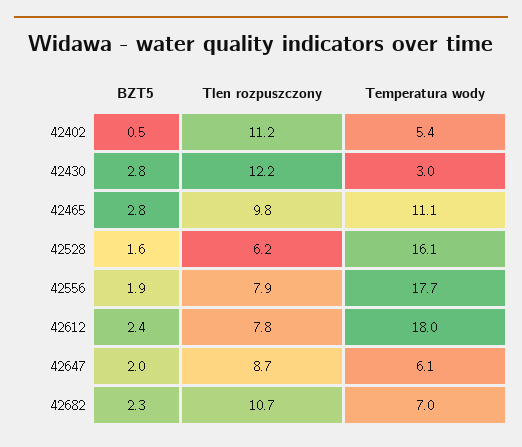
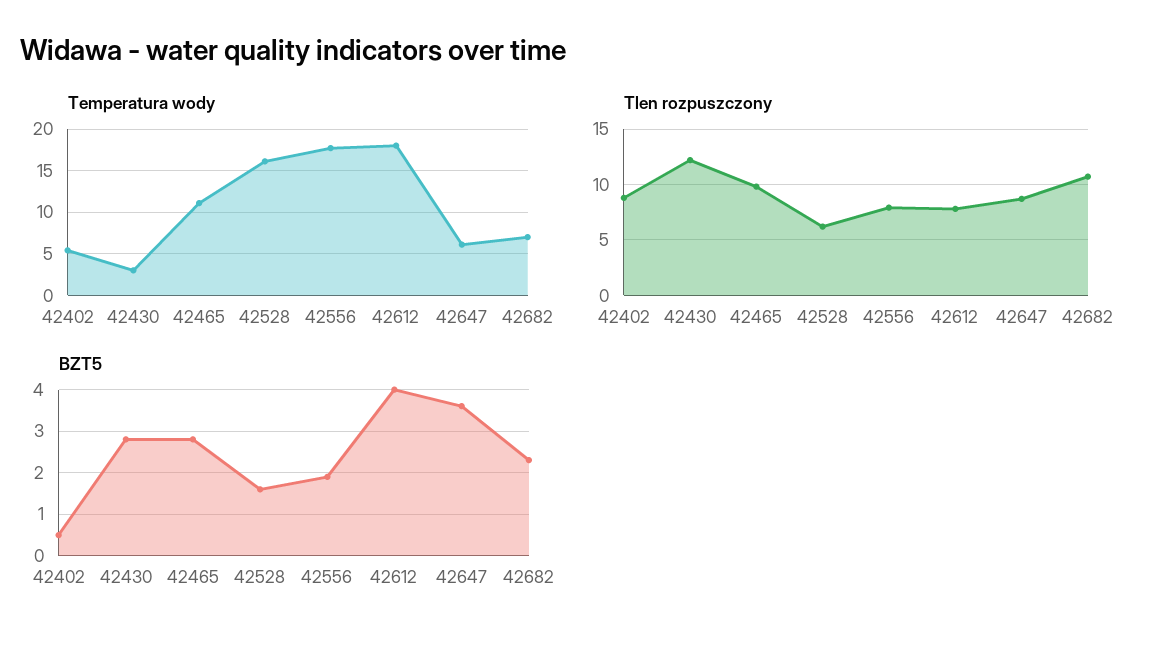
Tlen rozpuszczony, 42402: 11.2 -> 9
BZT5, 42612: 2.4 -> 4
BZT5, 42647: 2 -> 3.5

